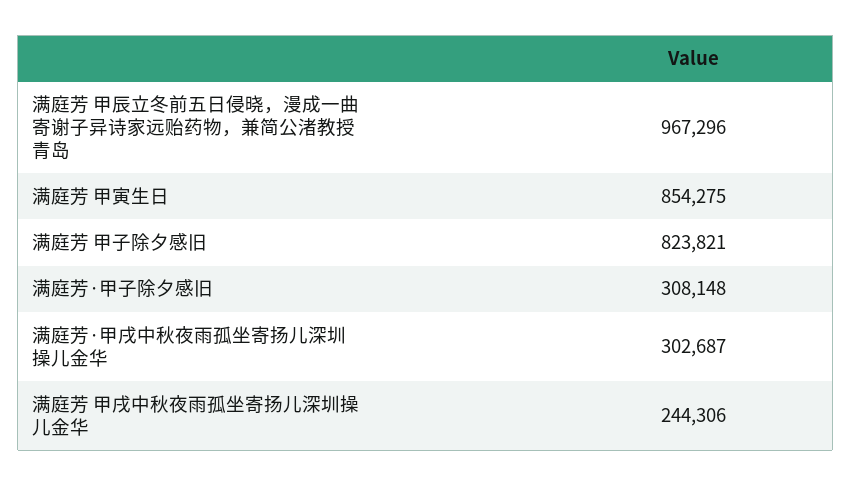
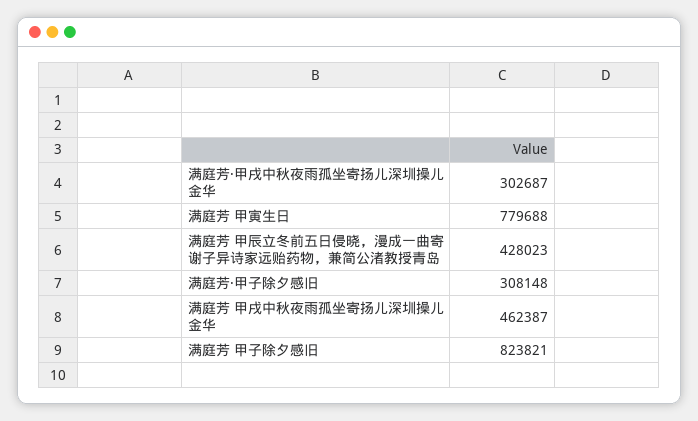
满庭芳 甲辰立冬前五日侵晓，漫成一曲寄谢子异诗家远贻药物，兼简公渚教授青岛: 967296 -> 428023
满庭芳 甲寅生日: 854275 -> 779688
满庭芳 甲戌中秋夜雨孤坐寄扬儿深圳操儿金华: 244306 -> 462387

